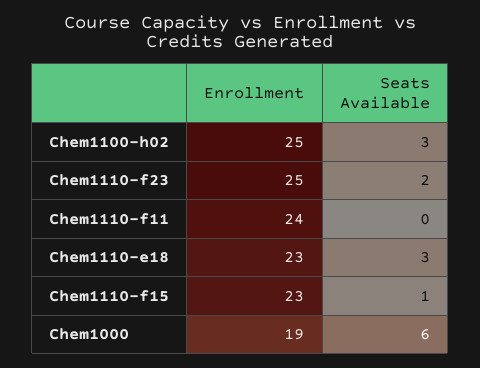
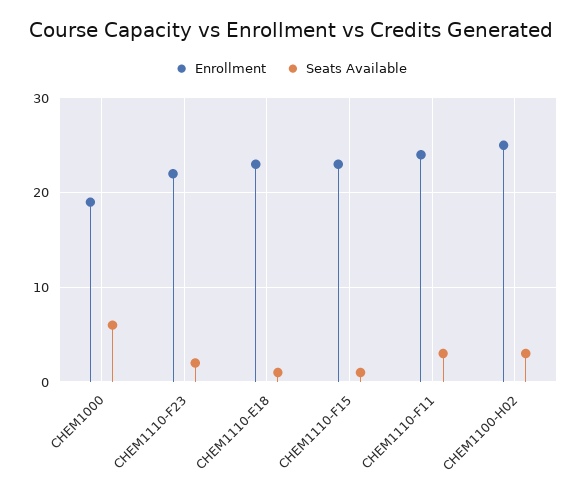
Enrollment, Chem1110-f23: 25 -> 22
Seats Available, Chem1110-f11: 0 -> 3
Seats Available, Chem1110-e18: 3 -> 1

